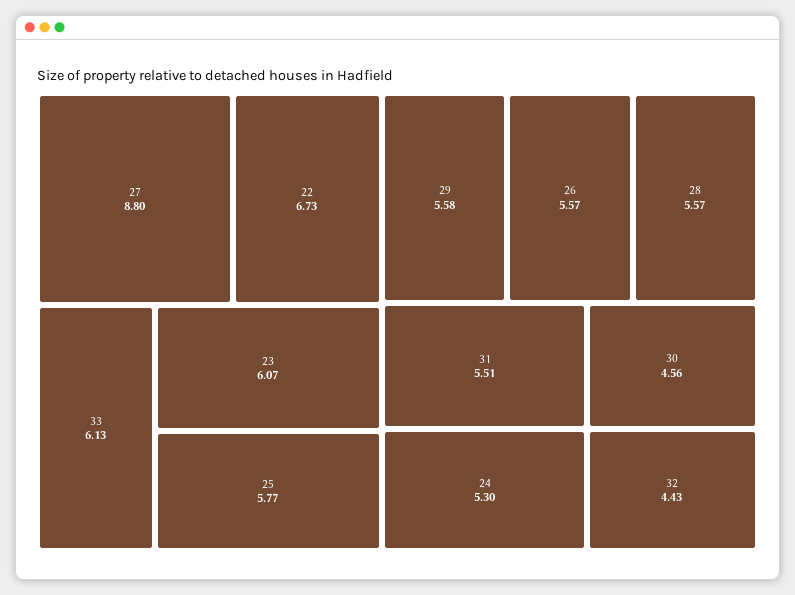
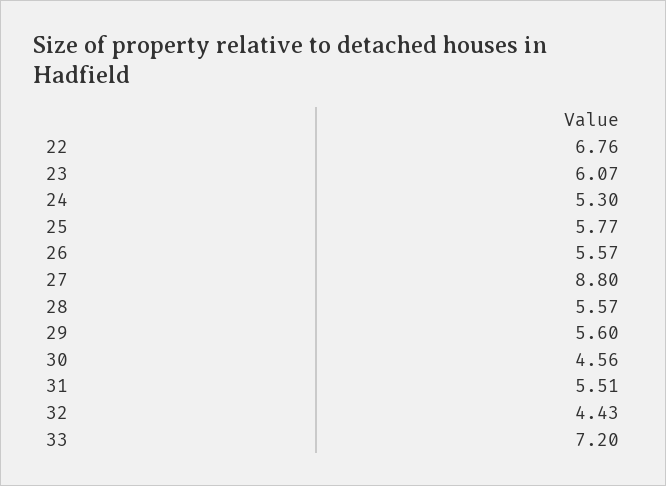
22: 6.73 -> 6.76
33: 6.13 -> 7.2
29: 5.58 -> 5.6

